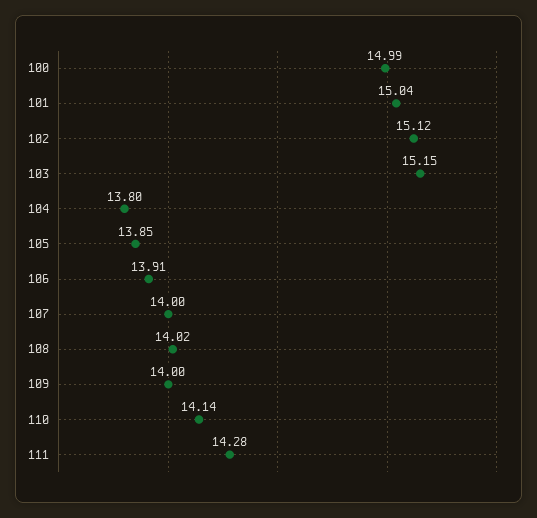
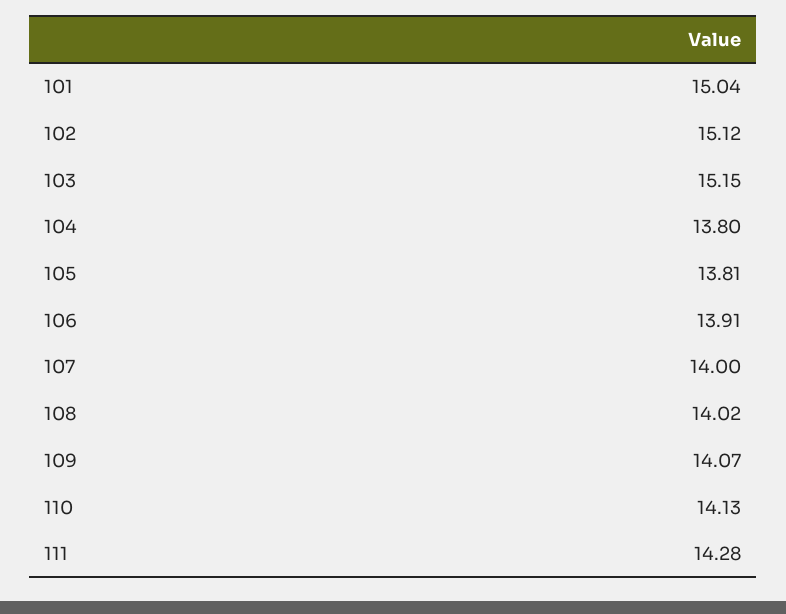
100: 14.99 -> none
105: 13.85 -> 13.81
109: 14 -> 14.07
110: 14.14 -> 14.13

